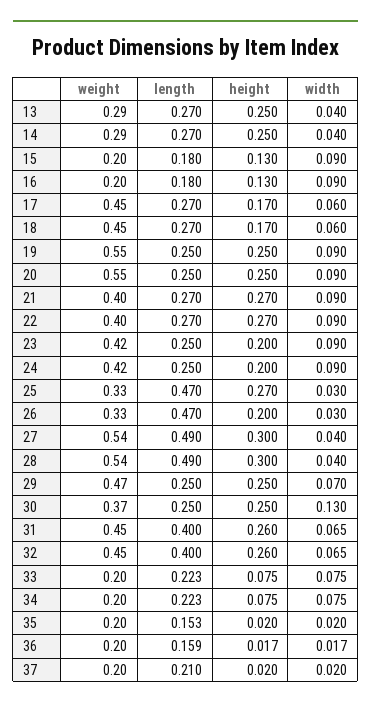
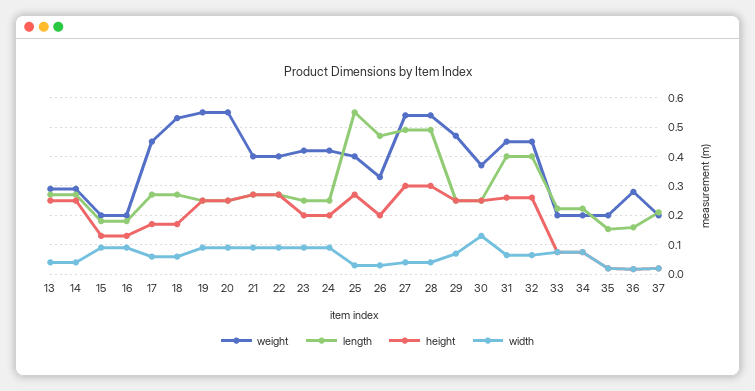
weight, 18: 0.45 -> 0.525
weight, 25: 0.33 -> 0.4
length, 25: 0.47 -> 0.55
weight, 36: 0.2 -> 0.275

